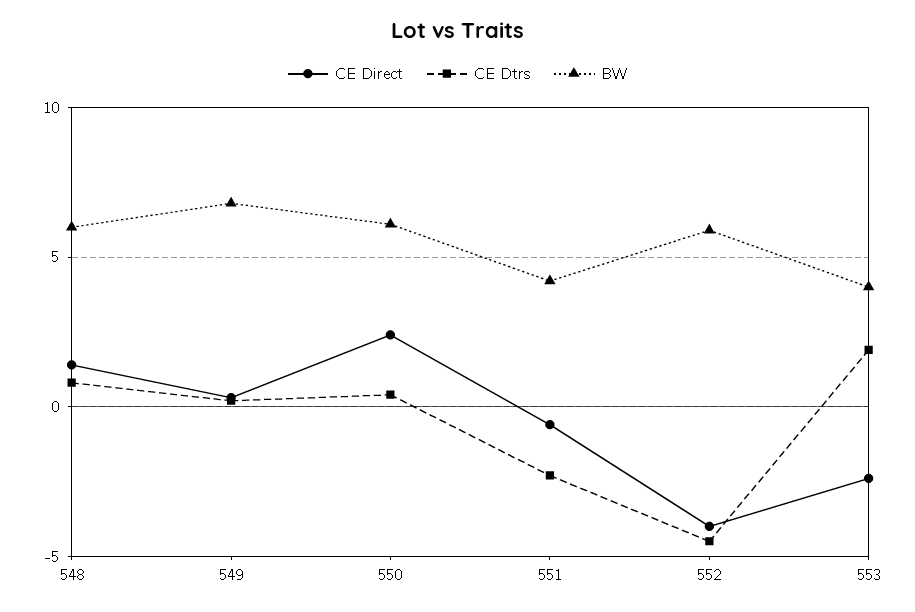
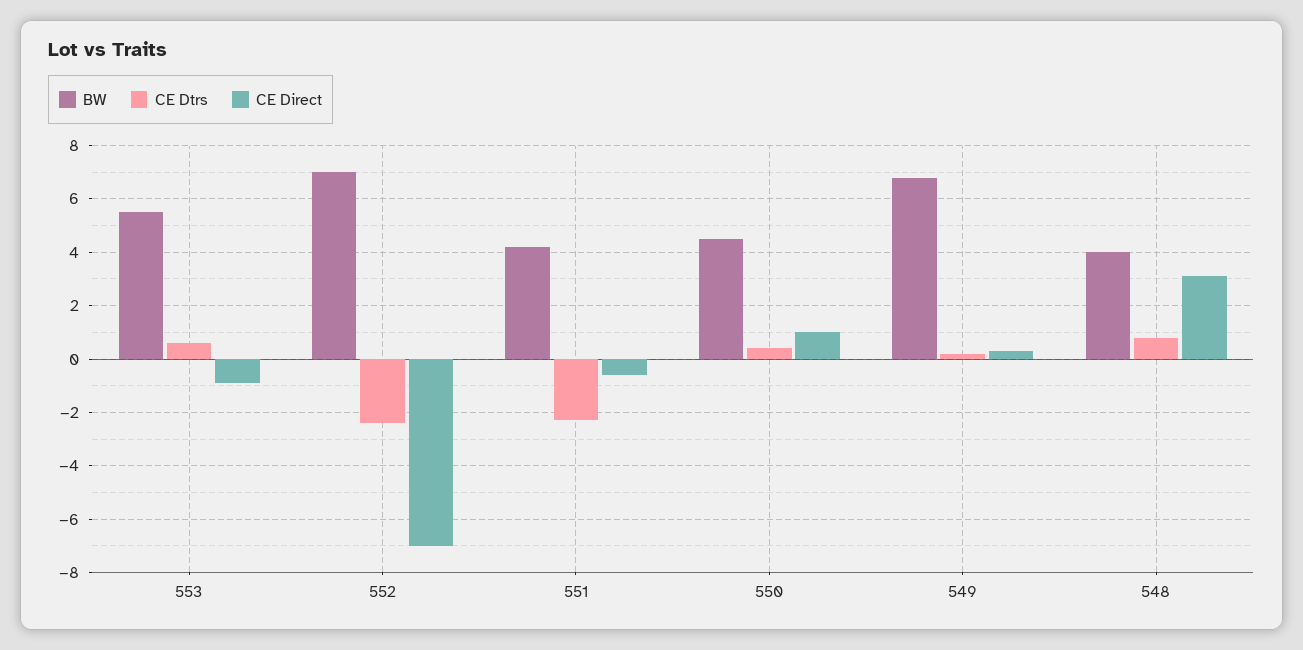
CE Direct, 548: 1.5 -> 3
BW, 548: 6 -> 4
CE Direct, 550: 2.5 -> 1
BW, 550: 6 -> 4.5
CE Direct, 552: -4 -> -7
CE Dtrs, 552: -4.5 -> -2.5
BW, 552: 6 -> 7
CE Direct, 553: -2.5 -> -1
CE Dtrs, 553: 2 -> 0.5
BW, 553: 4 -> 5.5

